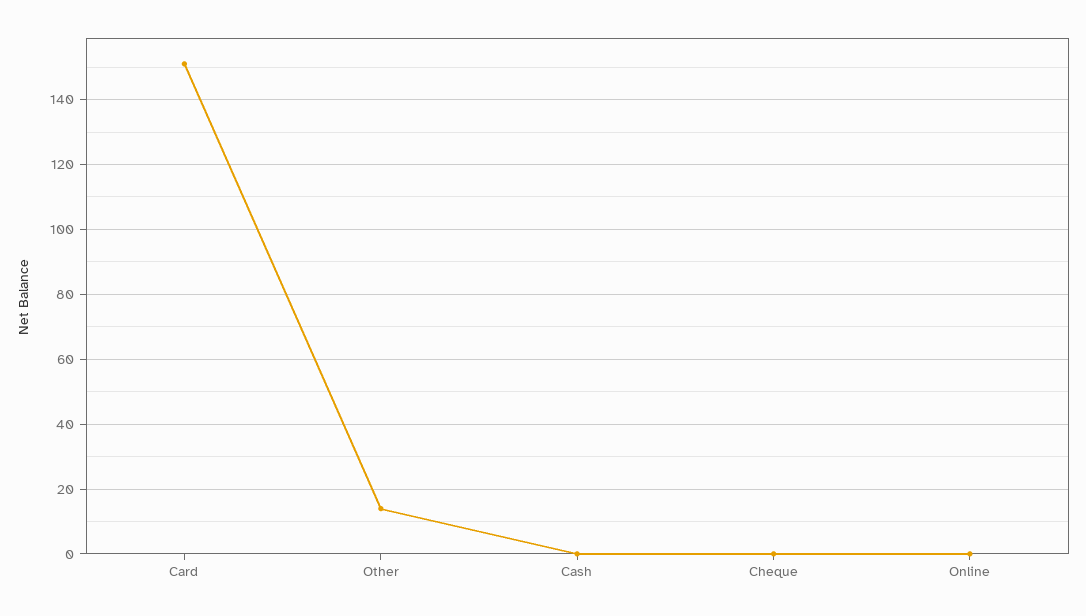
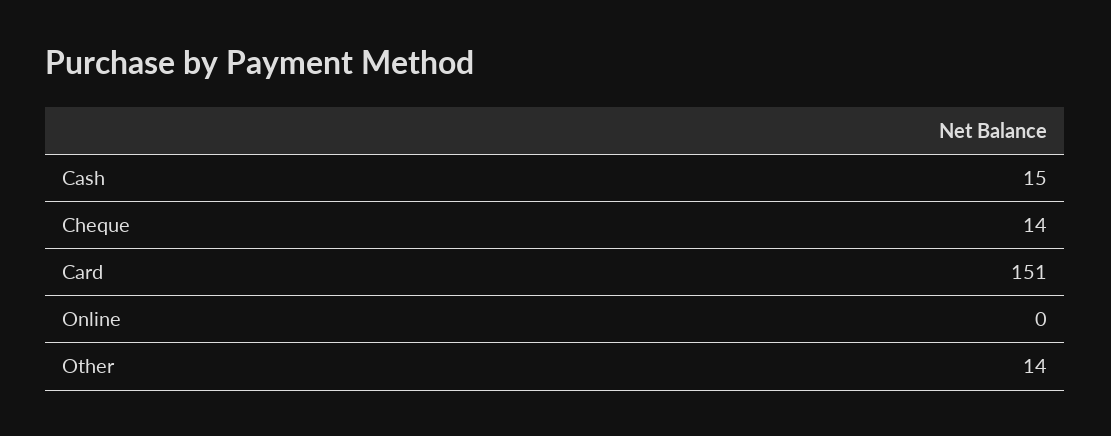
Cash: 0 -> 15
Cheque: 0 -> 14

